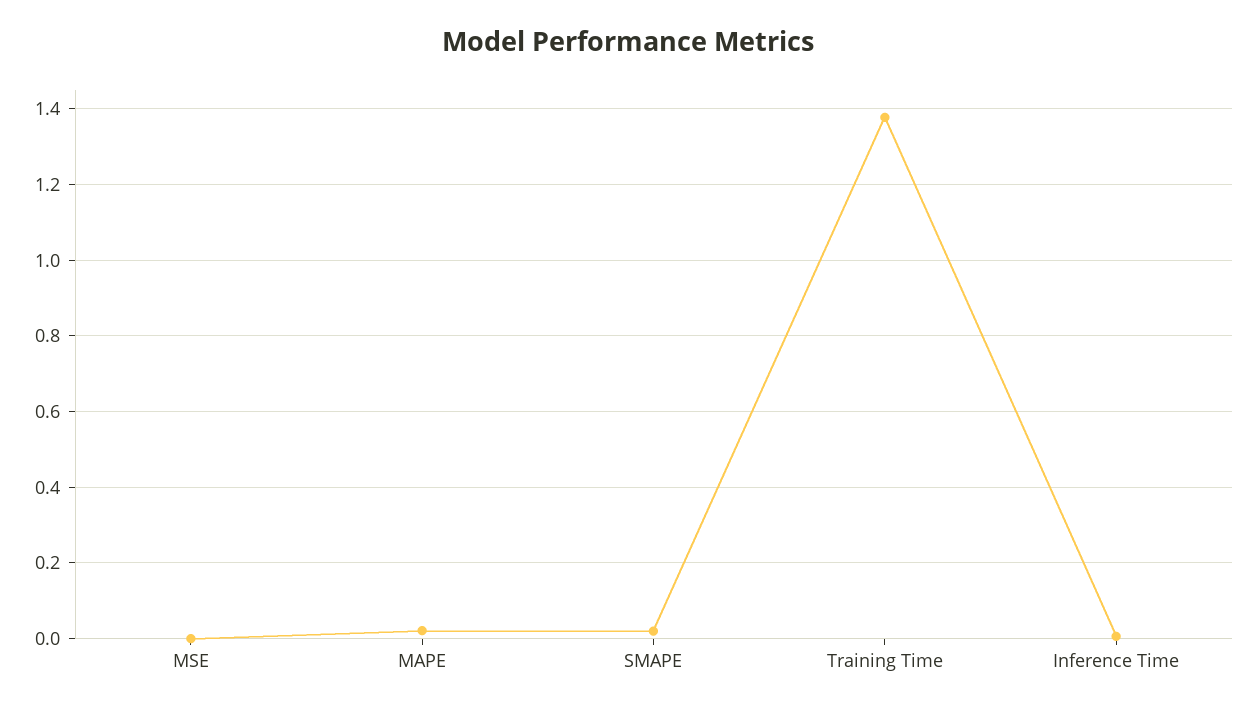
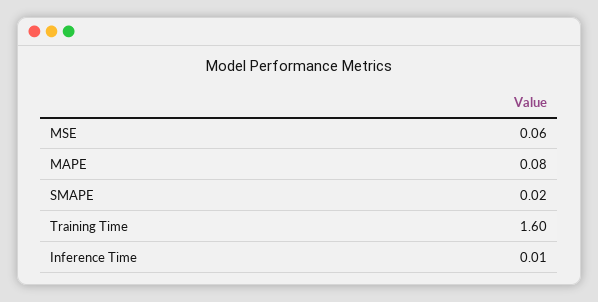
MSE: 0 -> 0.06
MAPE: 0.02 -> 0.08
Training Time: 1.38 -> 1.6

